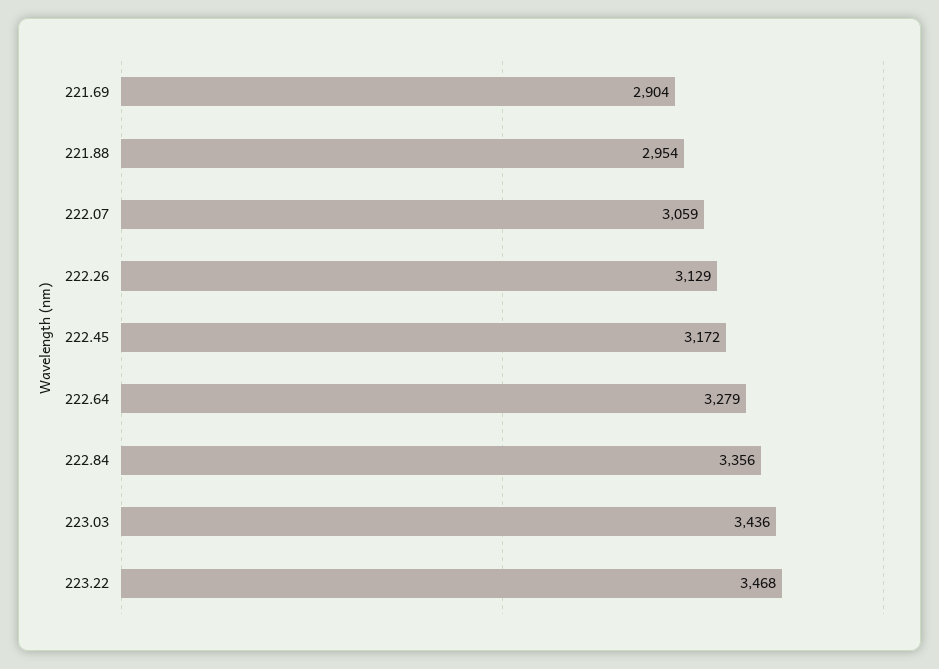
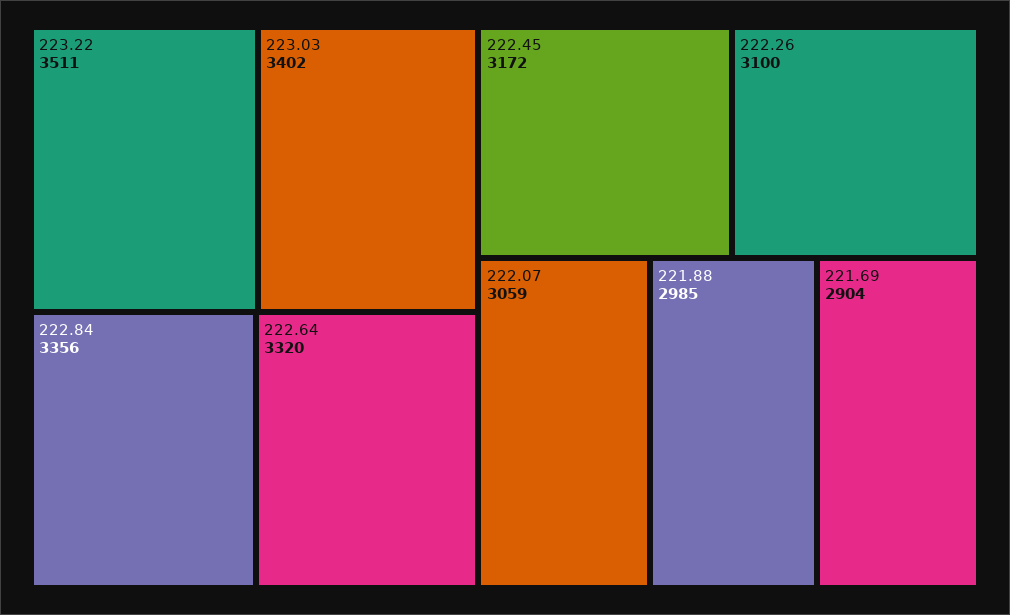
221.88: 2954 -> 2985
222.26: 3129 -> 3100
222.64: 3279 -> 3320
223.03: 3436 -> 3402
223.22: 3468 -> 3511

